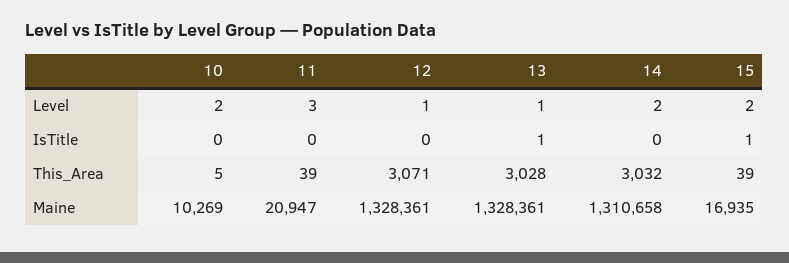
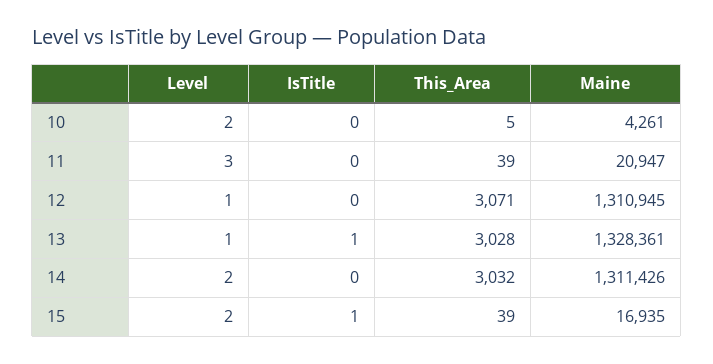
10, Maine: 10269 -> 4261
12, Maine: 1328361 -> 1310945
14, Maine: 1310658 -> 1311426

